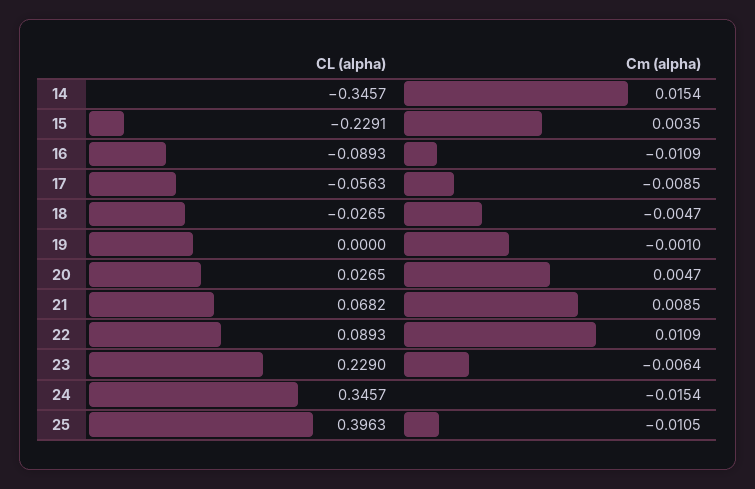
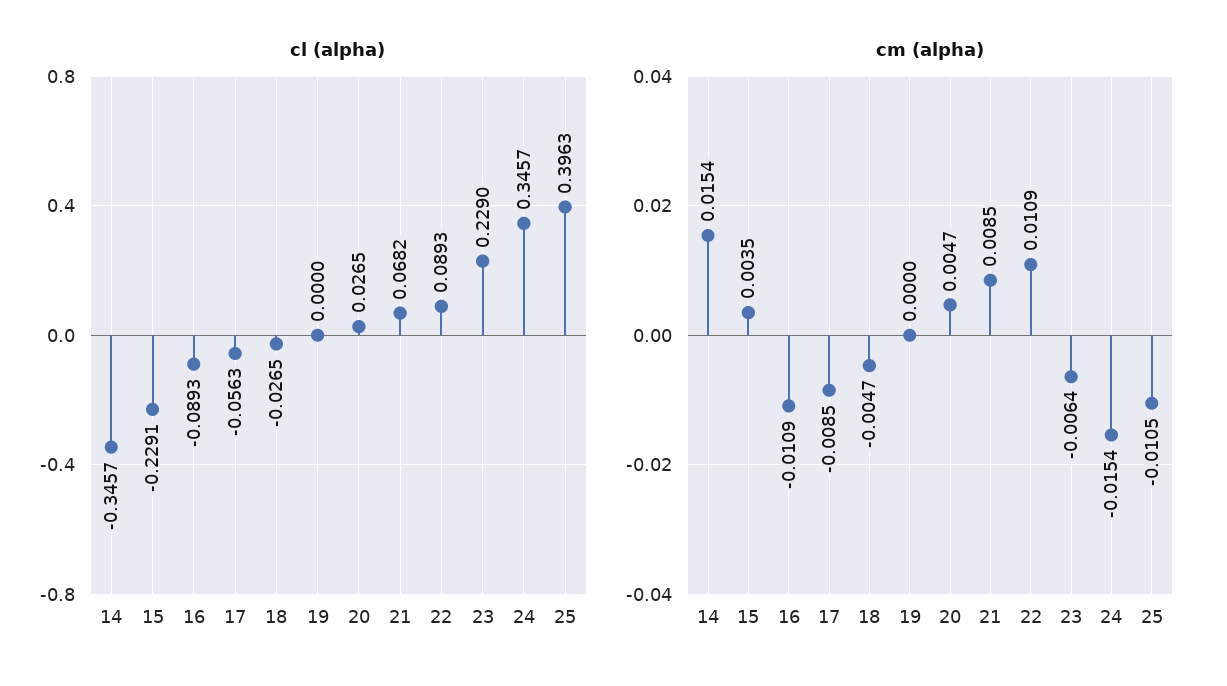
Cm (alpha), 19: -0.001 -> 0

